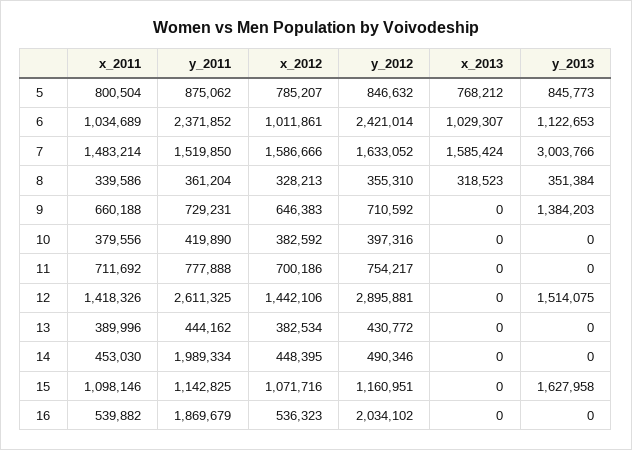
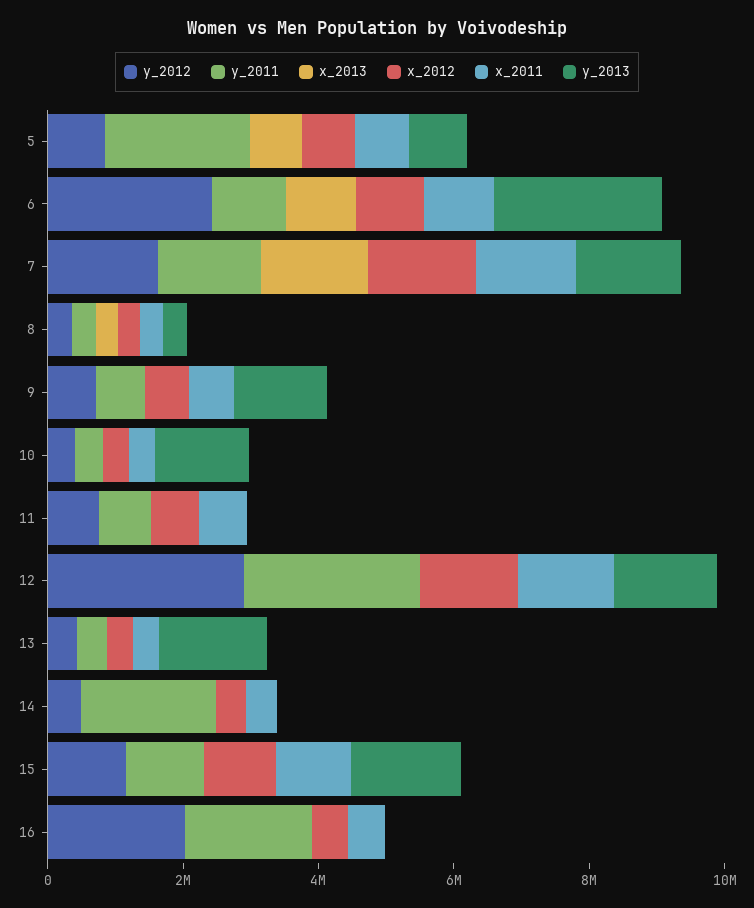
y_2011, 5: 875062 -> 2000000
y_2011, 6: 2371852 -> 1000000
y_2013, 6: 1122653 -> 2500000
y_2013, 7: 3003766 -> 1500000
y_2013, 10: 0 -> 1500000
y_2013, 13: 0 -> 1500000

